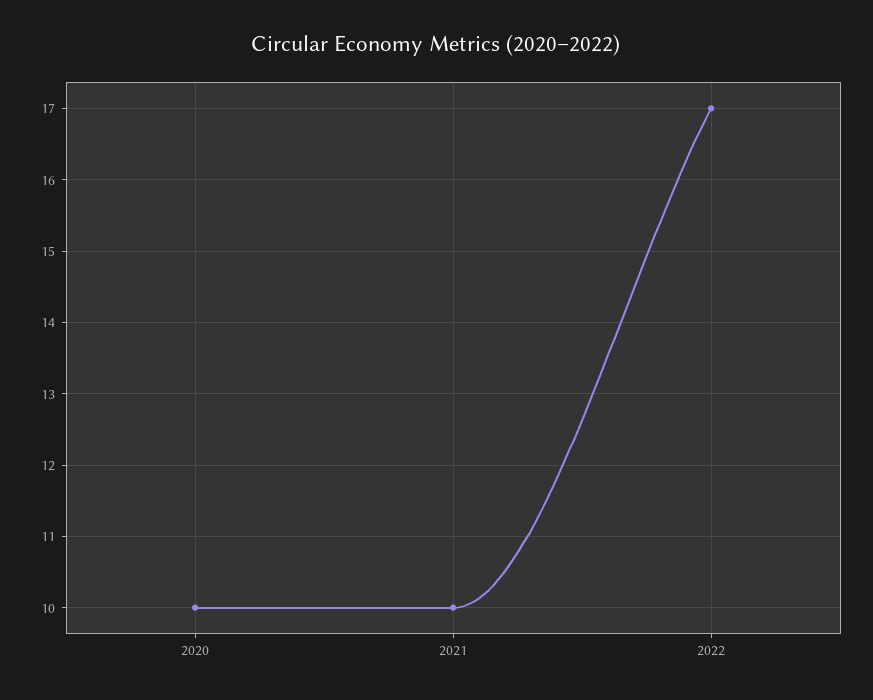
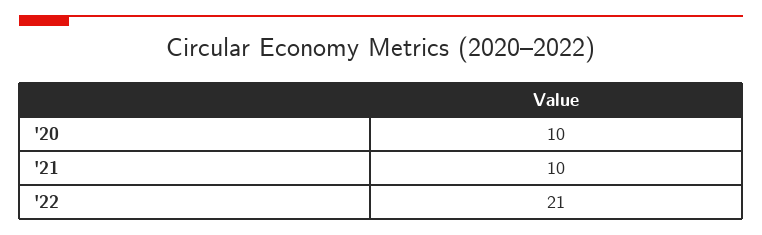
2022: 17 -> 21

